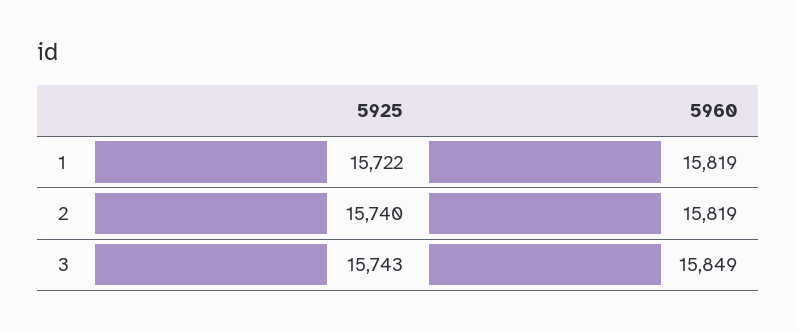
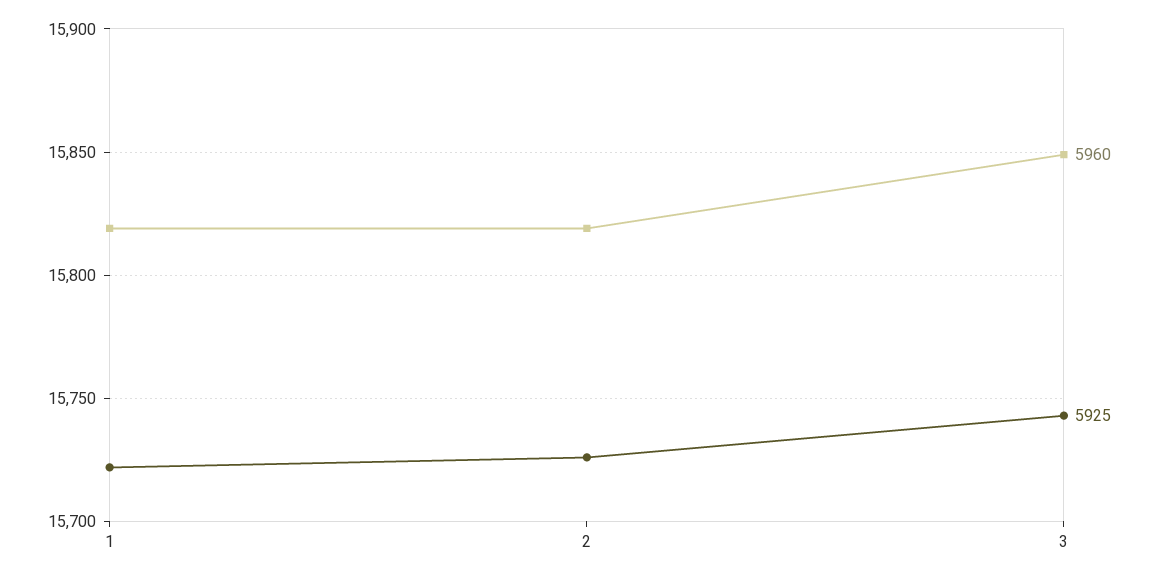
5925, 2: 15740 -> 15725

